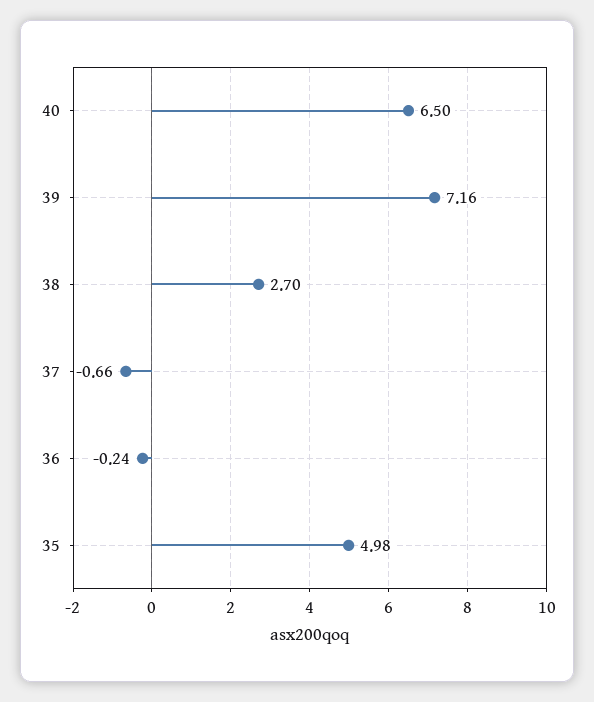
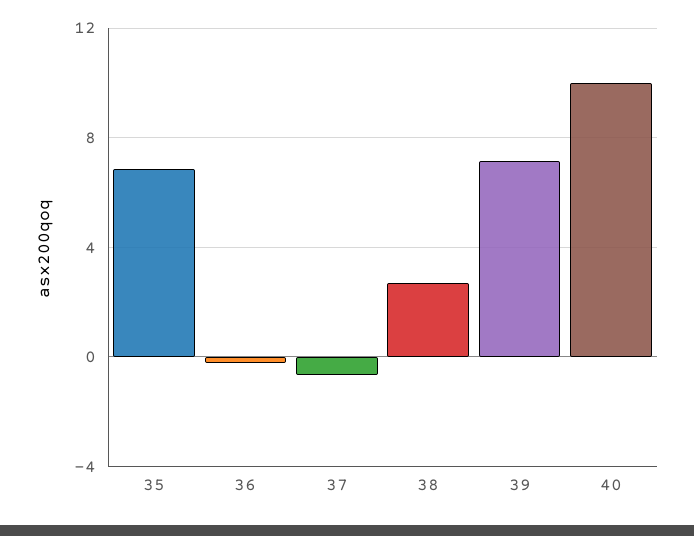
40: 6.5 -> 10
35: 4.98 -> 7

